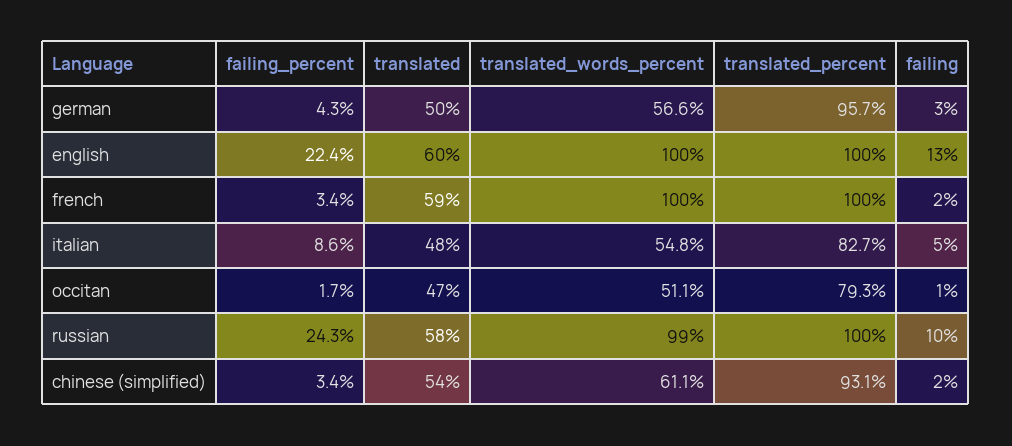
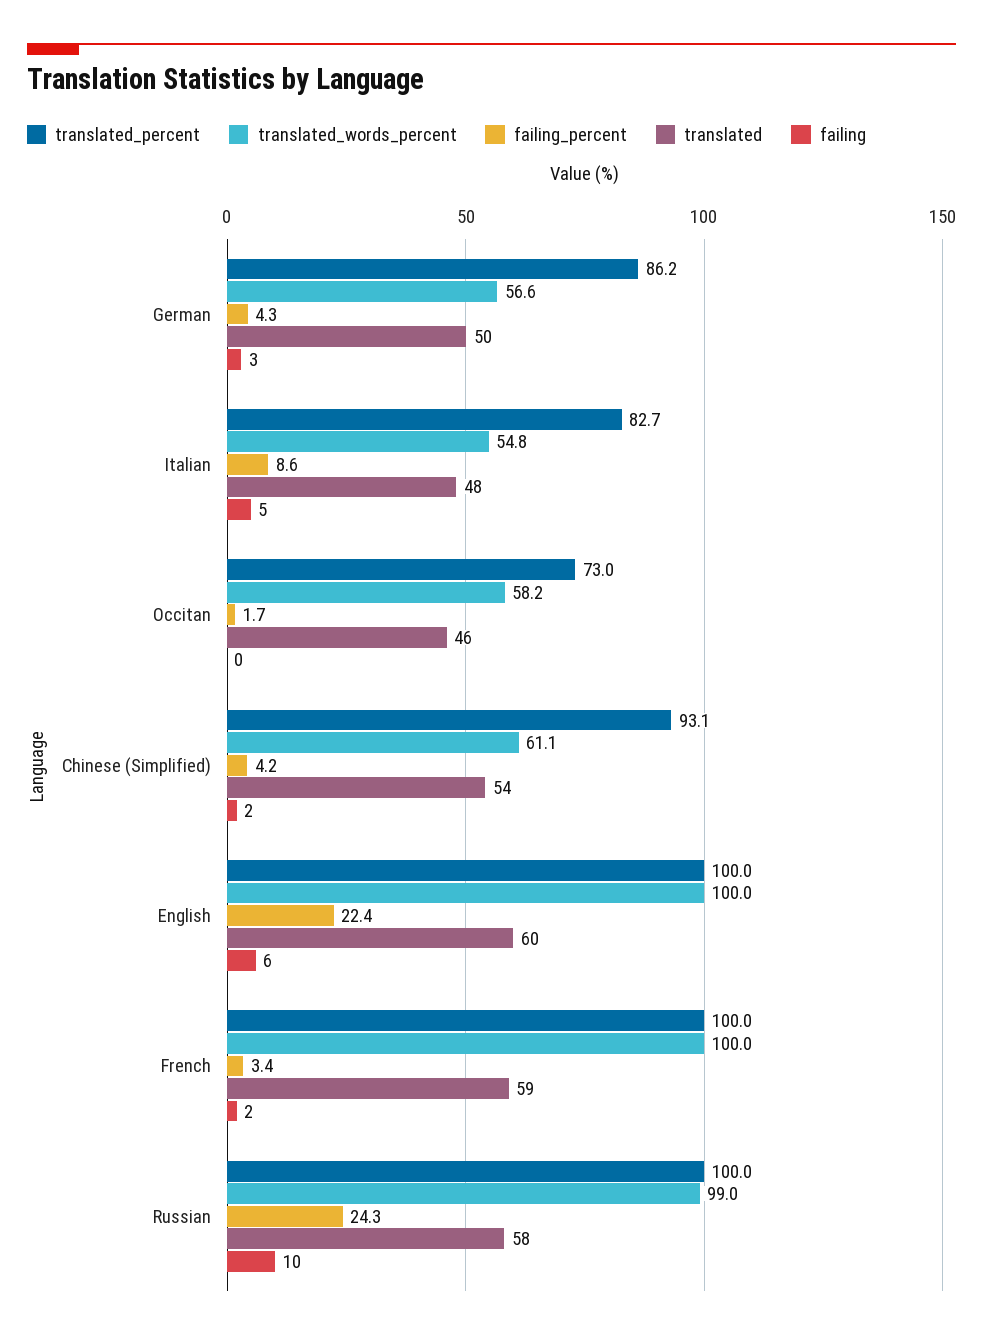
translated_percent, german: 95.7 -> 86.2
failing, english: 13 -> 6
translated, occitan: 47 -> 46
translated_words_percent, occitan: 51.1 -> 58.2
translated_percent, occitan: 79.3 -> 73
failing, occitan: 1 -> 0
failing_percent, chinese (simplified): 3.4 -> 4.2

